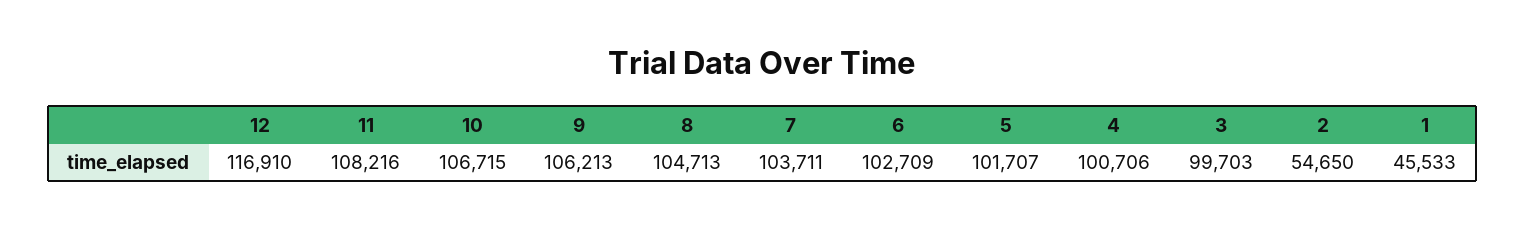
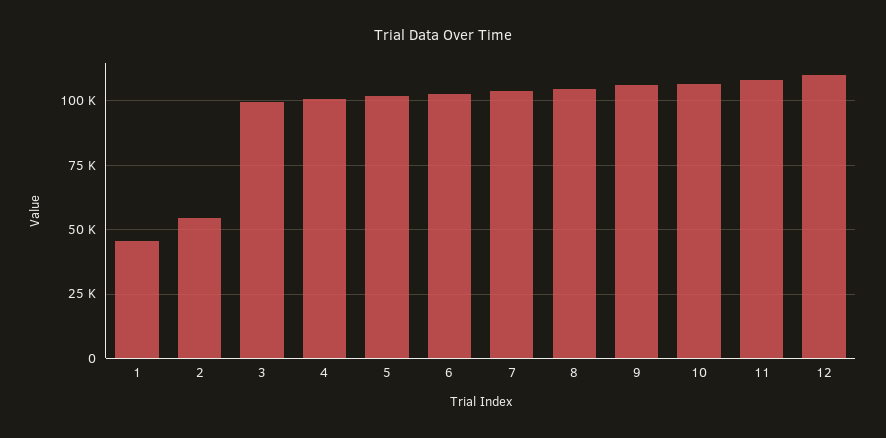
12: 116910 -> 110000

